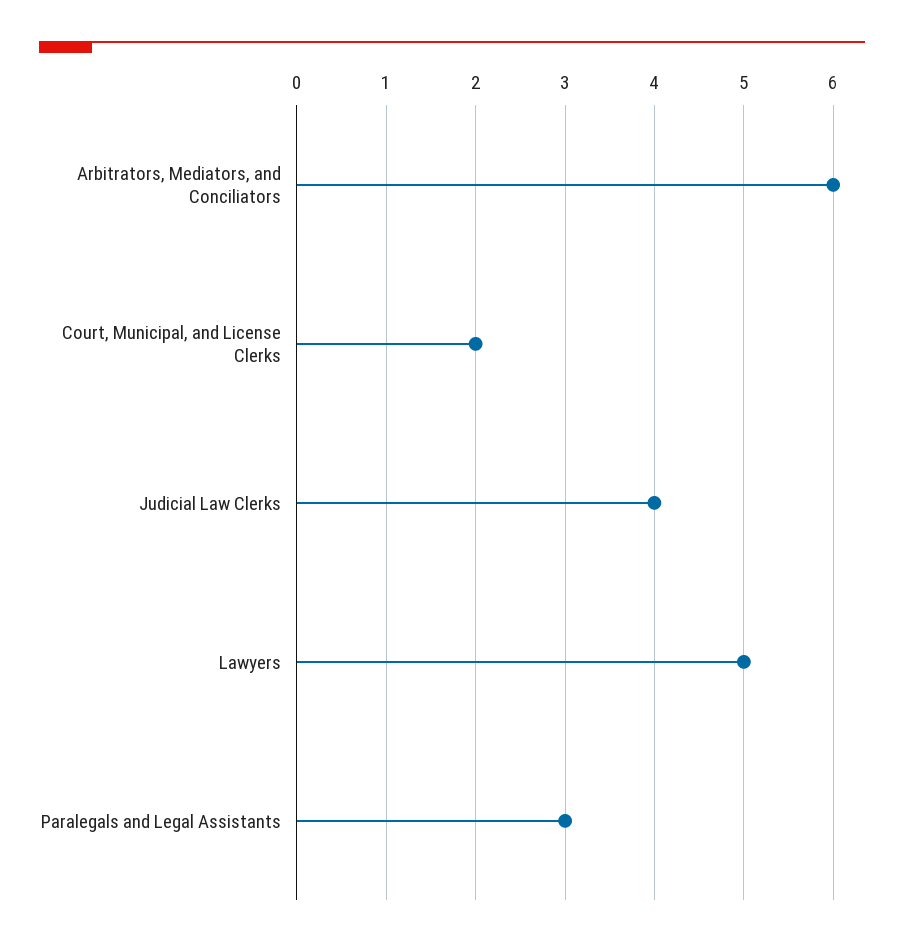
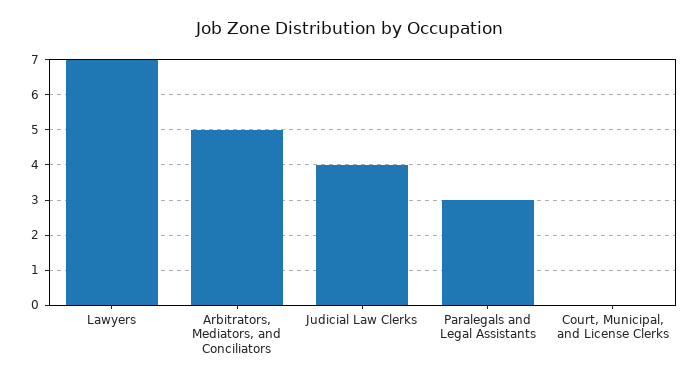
Arbitrators, Mediators, and Conciliators: 6 -> 5
Court, Municipal, and License Clerks: 2 -> 0
Lawyers: 5 -> 7

